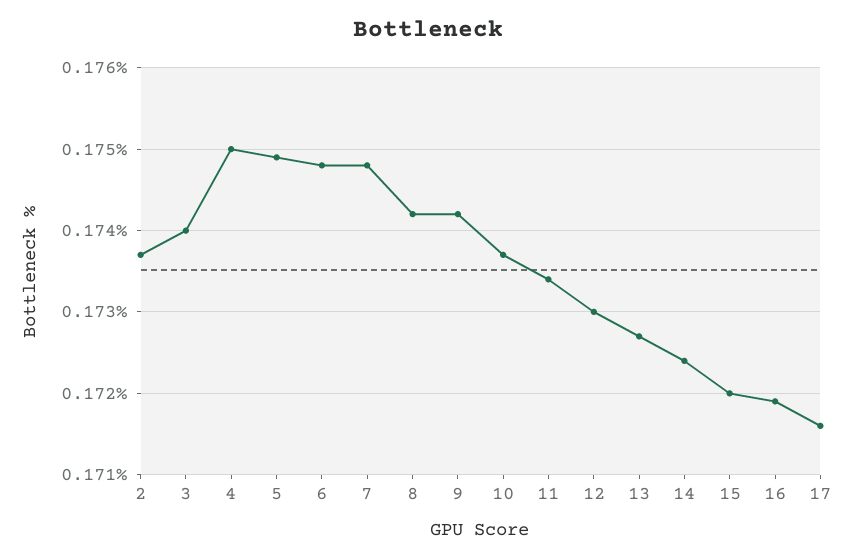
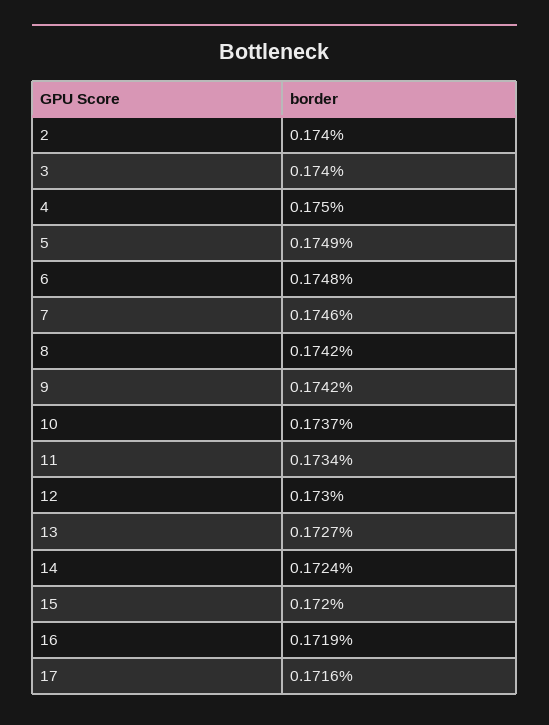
2: 0.1737 -> 0.174
7: 0.1748 -> 0.1746

